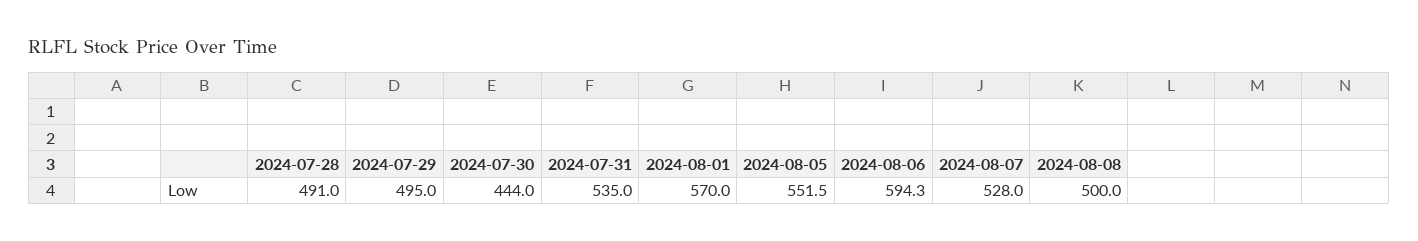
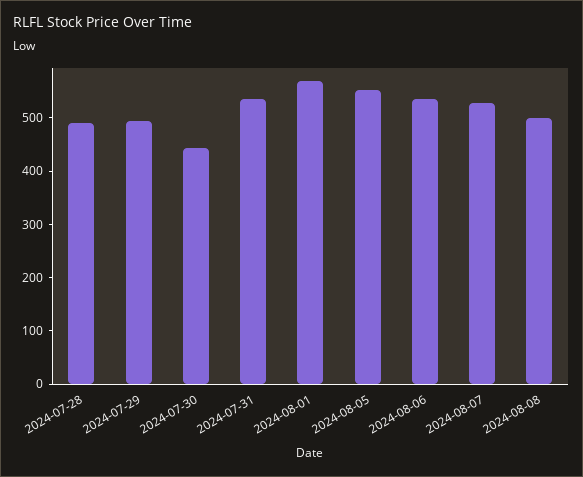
2024-08-06: 594.3 -> 540

